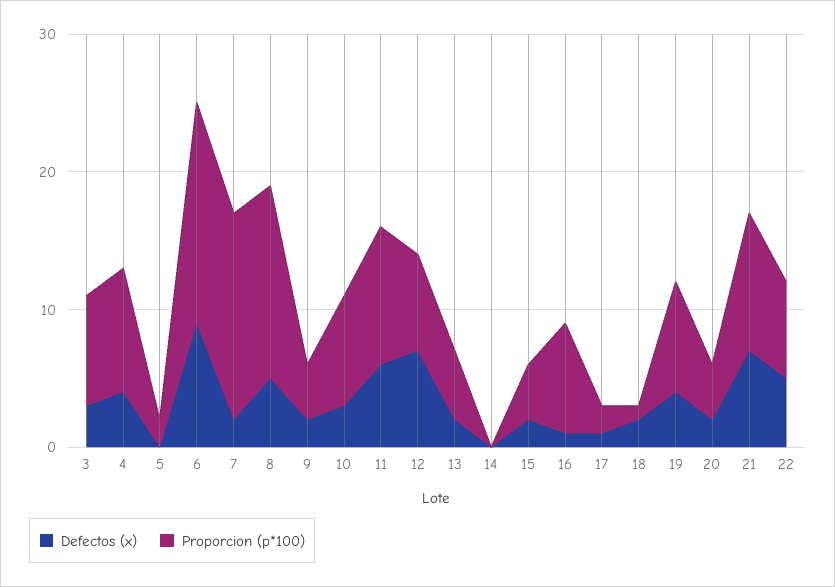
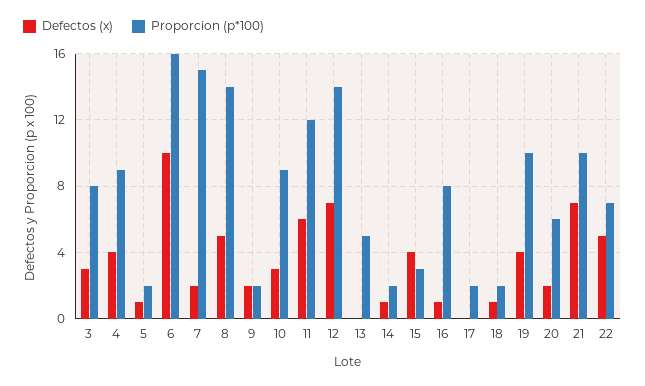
Defectos (x), 5: 0 -> 1
Defectos (x), 6: 9 -> 10
Proporcion (p*100), 9: 4 -> 2
Proporcion (p*100), 10: 8 -> 9
Proporcion (p*100), 11: 10 -> 12
Proporcion (p*100), 12: 7 -> 14
Defectos (x), 13: 2 -> 0
Defectos (x), 14: 0 -> 1
Proporcion (p*100), 14: 0 -> 2
Defectos (x), 15: 2 -> 4
Proporcion (p*100), 15: 4 -> 3
Defectos (x), 17: 1 -> 0
Defectos (x), 18: 2 -> 1
Proporcion (p*100), 18: 1 -> 2
Proporcion (p*100), 19: 8 -> 10
Proporcion (p*100), 20: 4 -> 6

